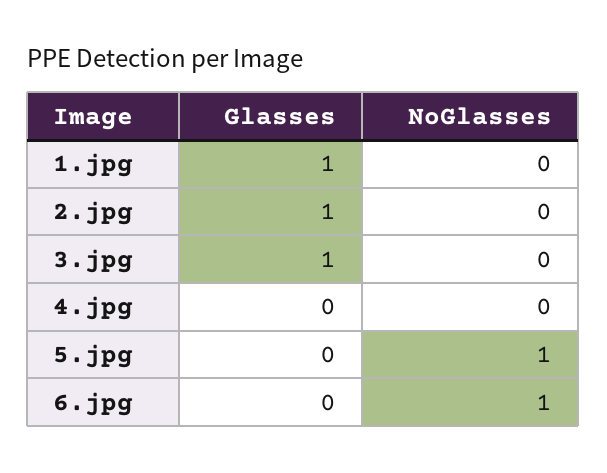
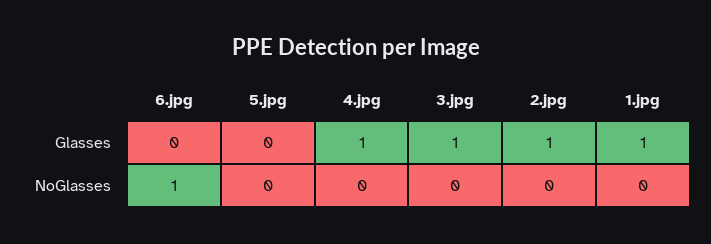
Glasses, 4.jpg: 0 -> 1
NoGlasses, 5.jpg: 1 -> 0

